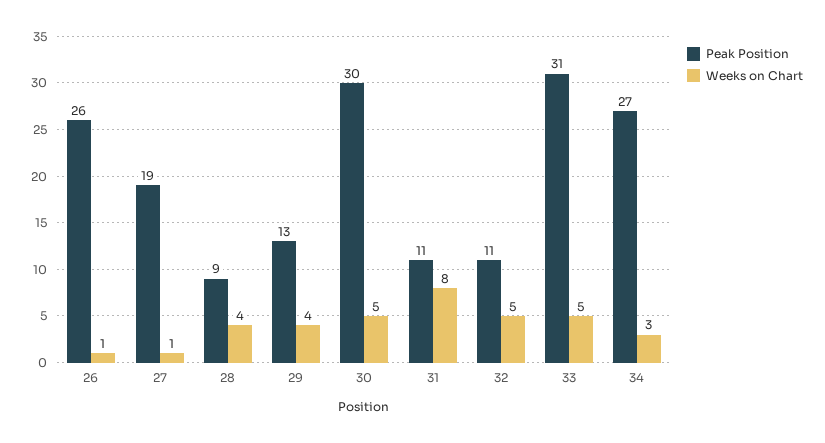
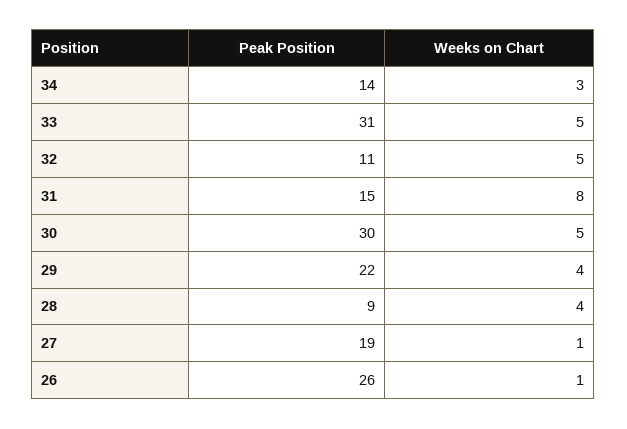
Peak Position, 29: 13 -> 22
Peak Position, 31: 11 -> 15
Peak Position, 34: 27 -> 14

